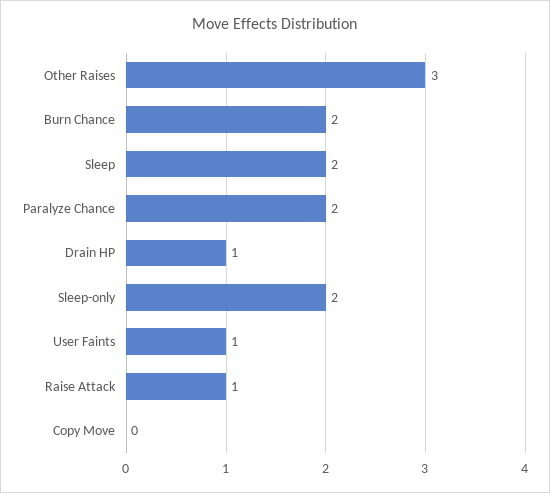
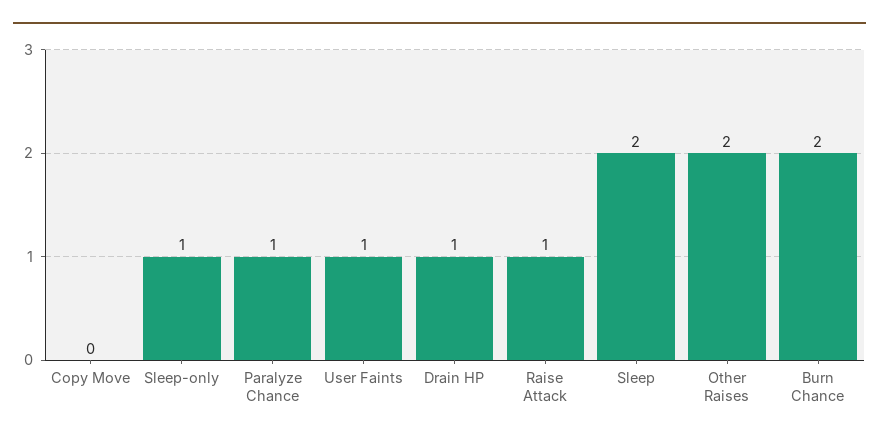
Other Raises: 3 -> 2
Paralyze Chance: 2 -> 1
Sleep-only: 2 -> 1

